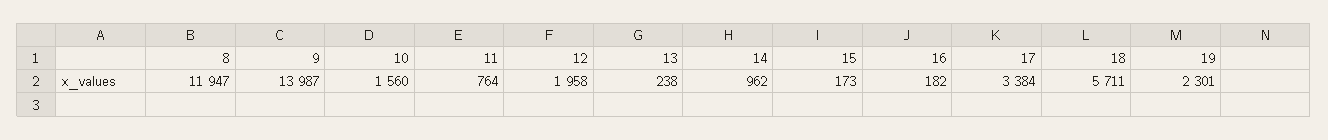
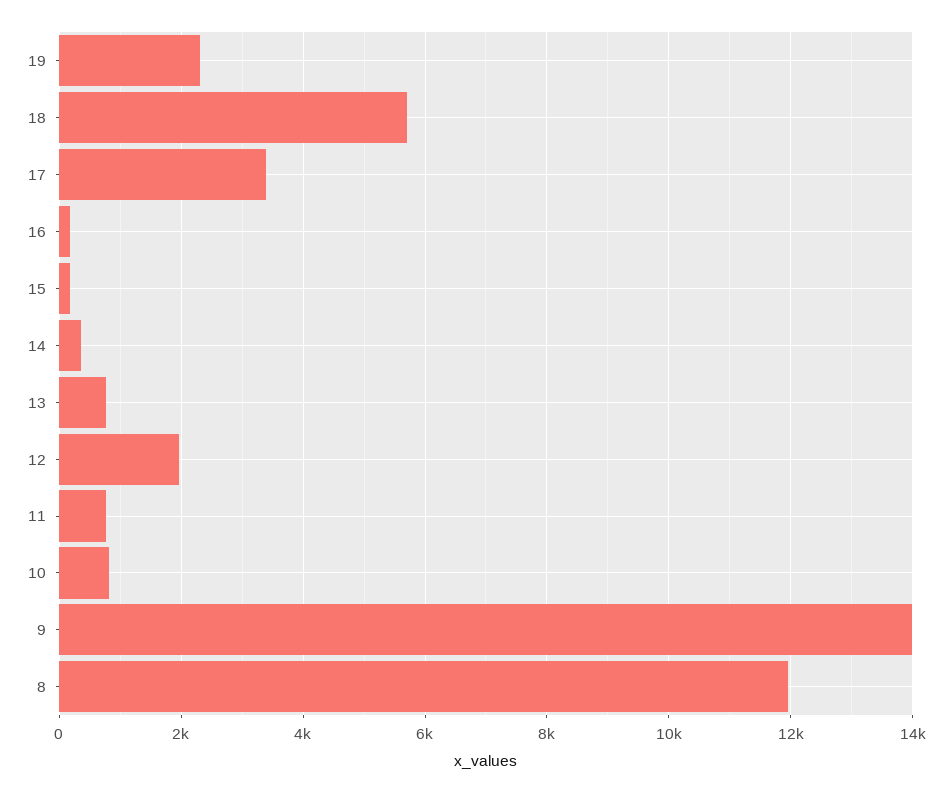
10: 1560 -> 800
13: 238 -> 800
14: 962 -> 400

